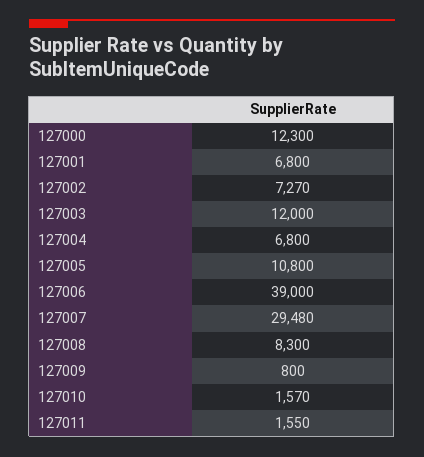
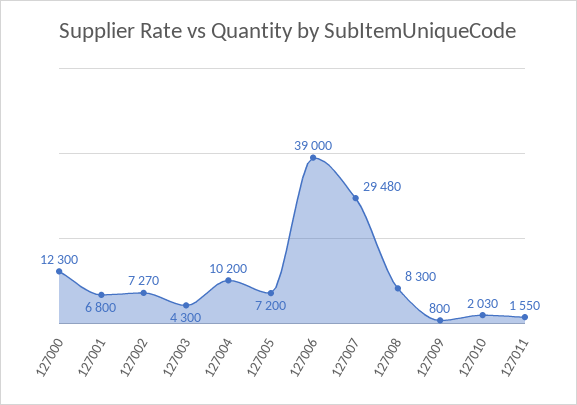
127003: 12000 -> 4300
127004: 6800 -> 10200
127005: 10800 -> 7200
127010: 1570 -> 2030

